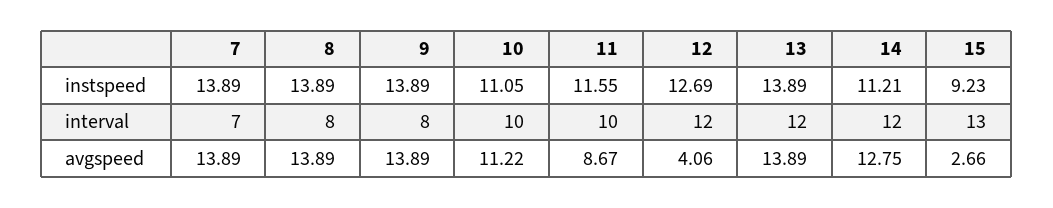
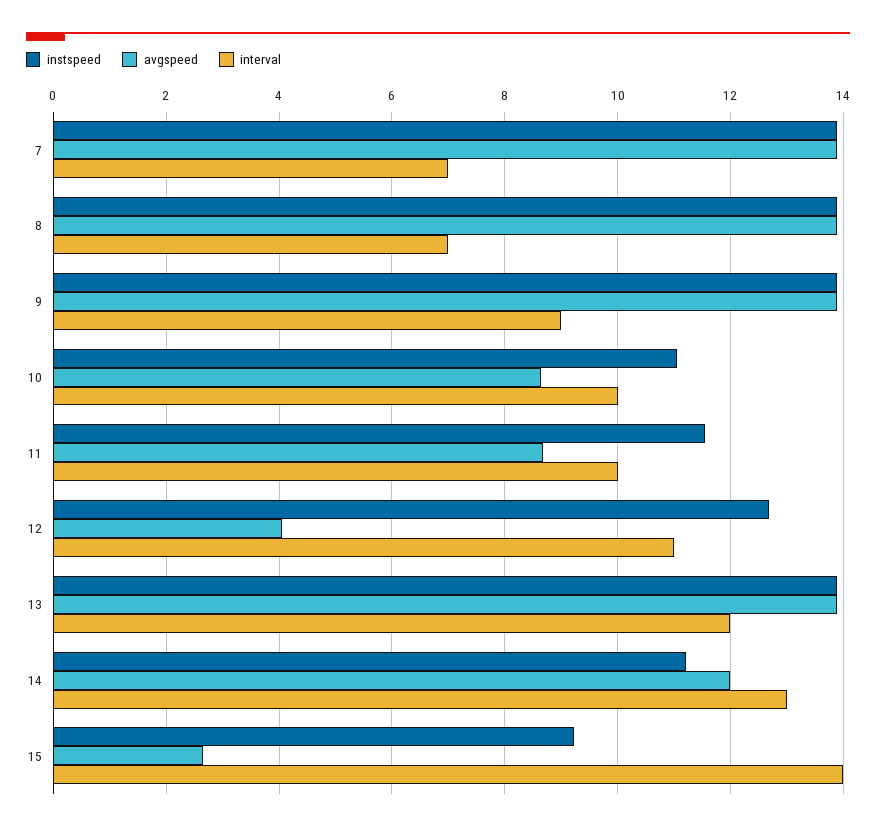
interval, 8: 8 -> 7
interval, 9: 8 -> 9
interval, 12: 12 -> 11
interval, 14: 12 -> 13
interval, 15: 13 -> 14
avgspeed, 10: 11.22 -> 8.6
avgspeed, 14: 12.75 -> 12

